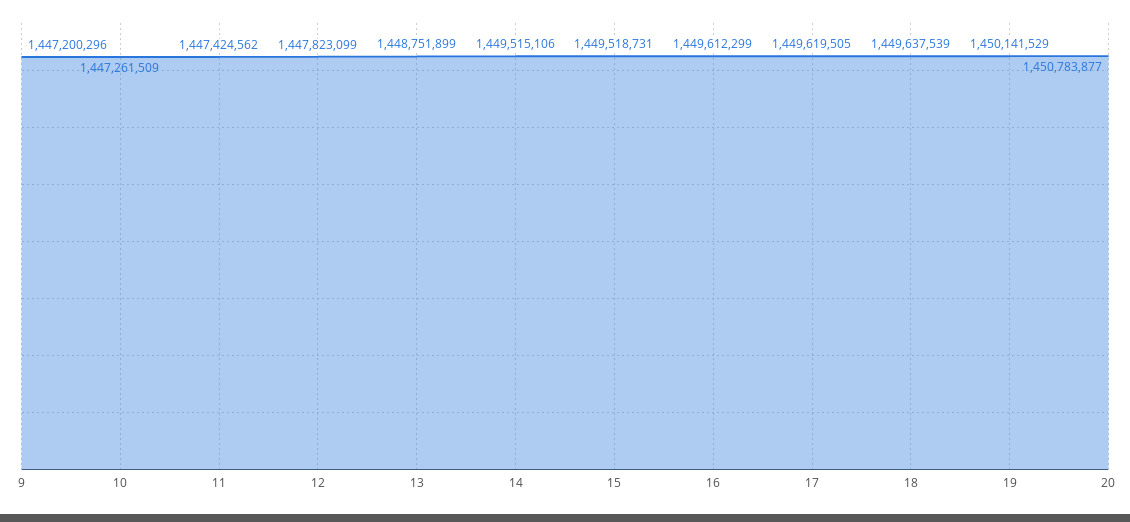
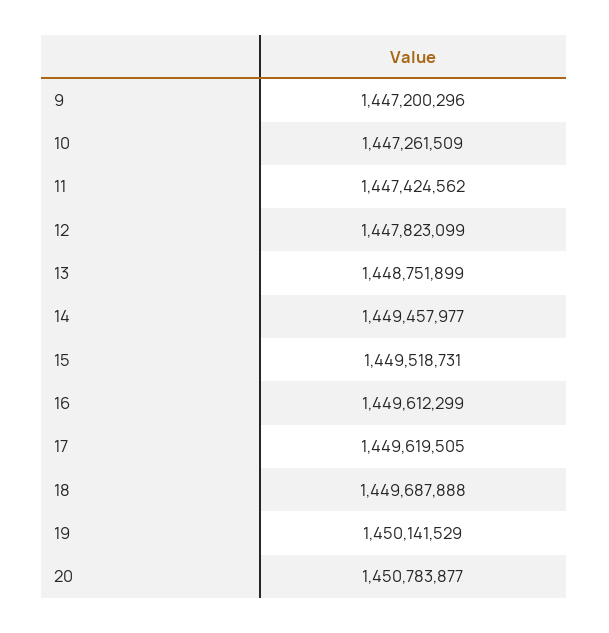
14: 1449515106 -> 1449457977
18: 1449637539 -> 1449687888

